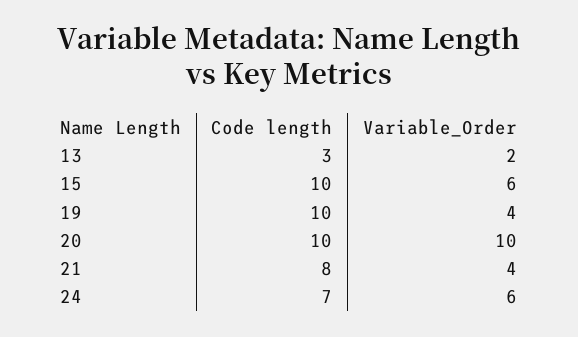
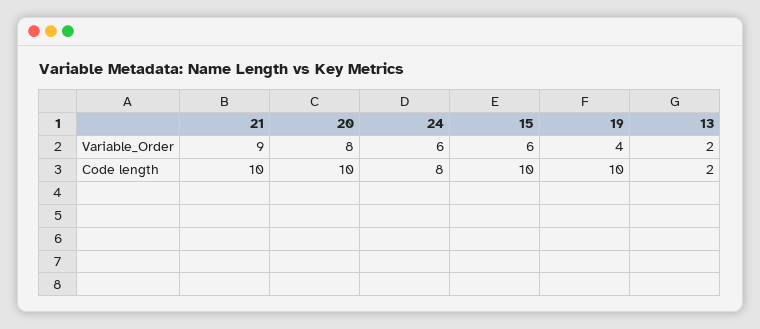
Code length, 13: 3 -> 2
Variable_Order, 20: 10 -> 8
Code length, 21: 8 -> 10
Variable_Order, 21: 4 -> 9
Code length, 24: 7 -> 8

